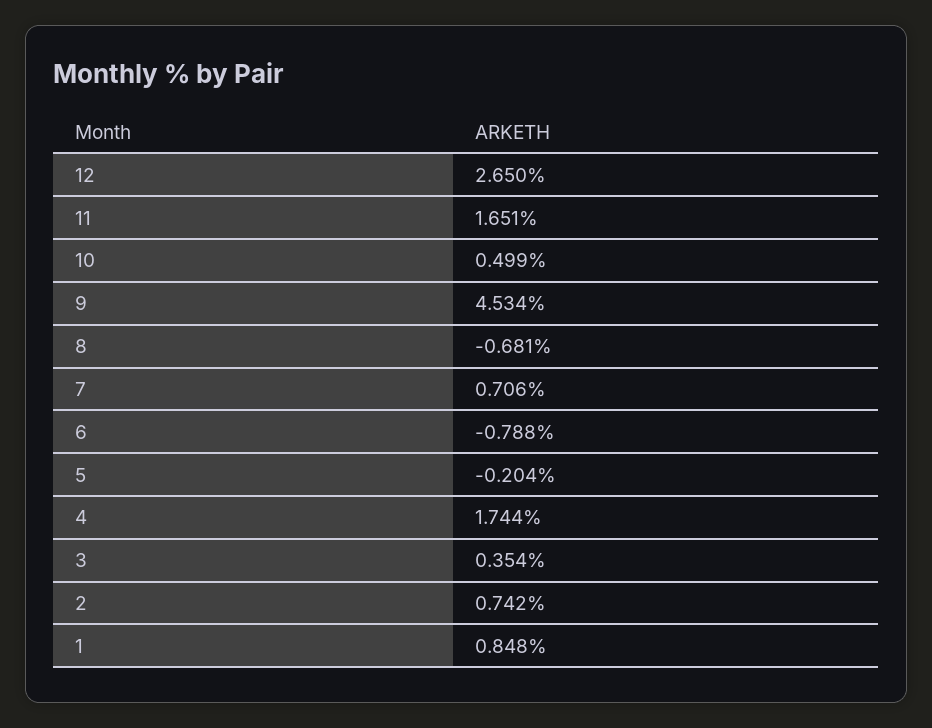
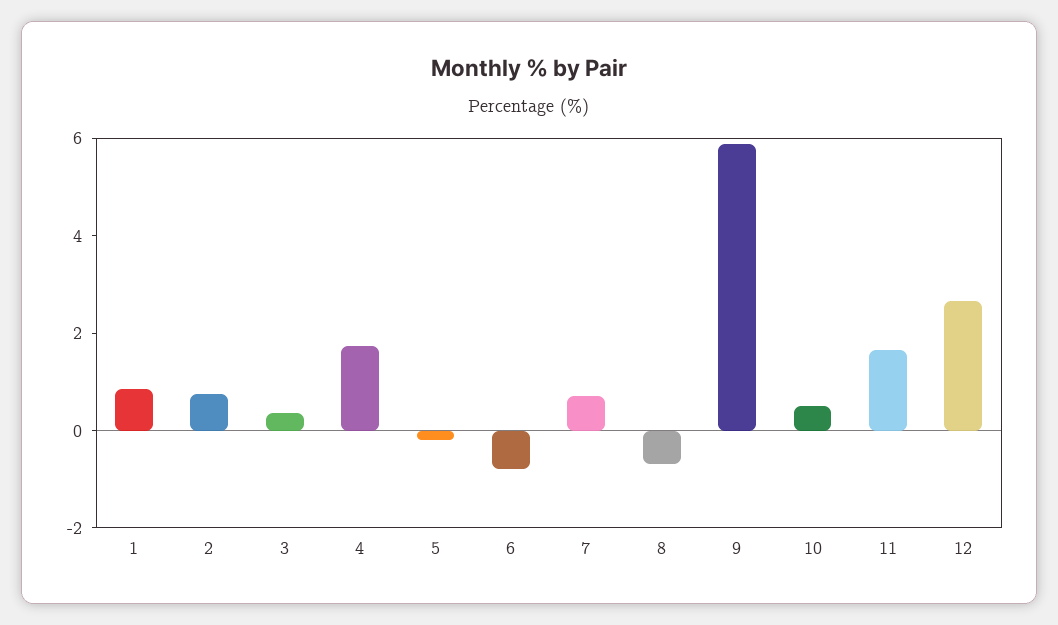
9: 4.534 -> 6

